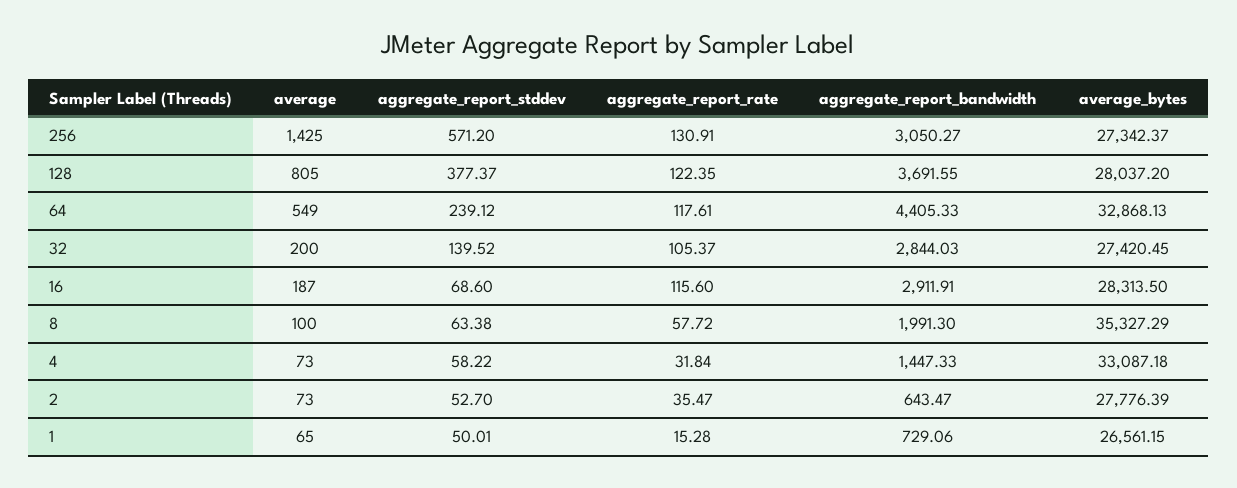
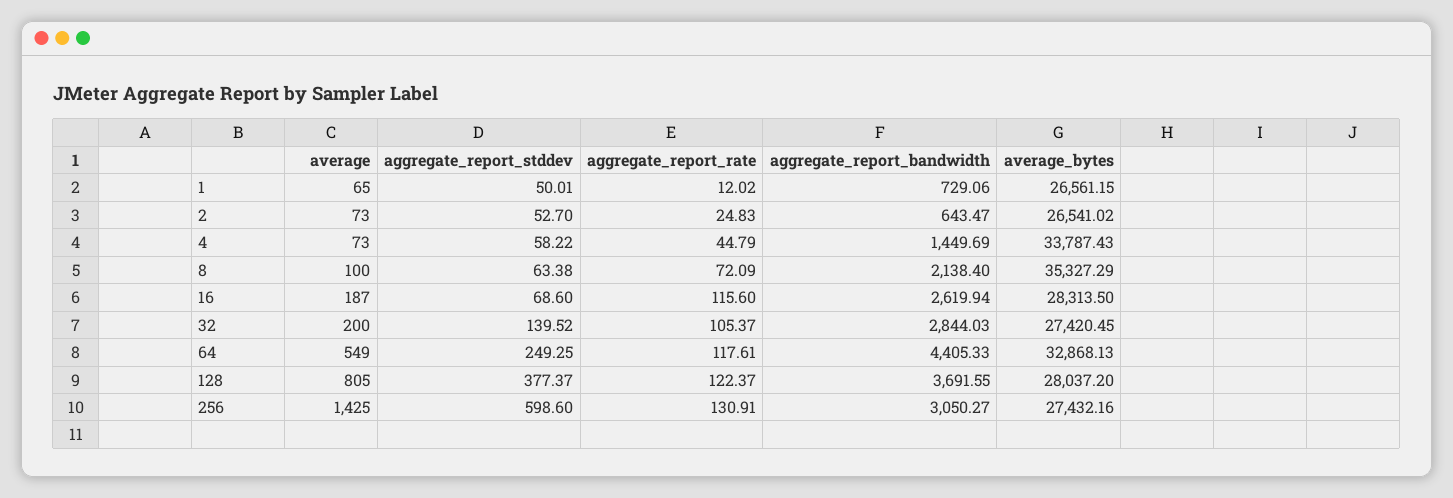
aggregate_report_stddev, 256: 571.2 -> 598.6
average_bytes, 256: 27342.37 -> 27432.16
aggregate_report_rate, 128: 122.35 -> 122.37
aggregate_report_stddev, 64: 239.12 -> 249.25
aggregate_report_bandwidth, 16: 2911.91 -> 2619.94
aggregate_report_rate, 8: 57.72 -> 72.09
aggregate_report_bandwidth, 8: 1991.3 -> 2138.4
aggregate_report_rate, 4: 31.84 -> 44.79
aggregate_report_bandwidth, 4: 1447.33 -> 1449.69
average_bytes, 4: 33087.18 -> 33787.43
aggregate_report_rate, 2: 35.47 -> 24.83
average_bytes, 2: 27776.39 -> 26541.02
aggregate_report_rate, 1: 15.28 -> 12.02

